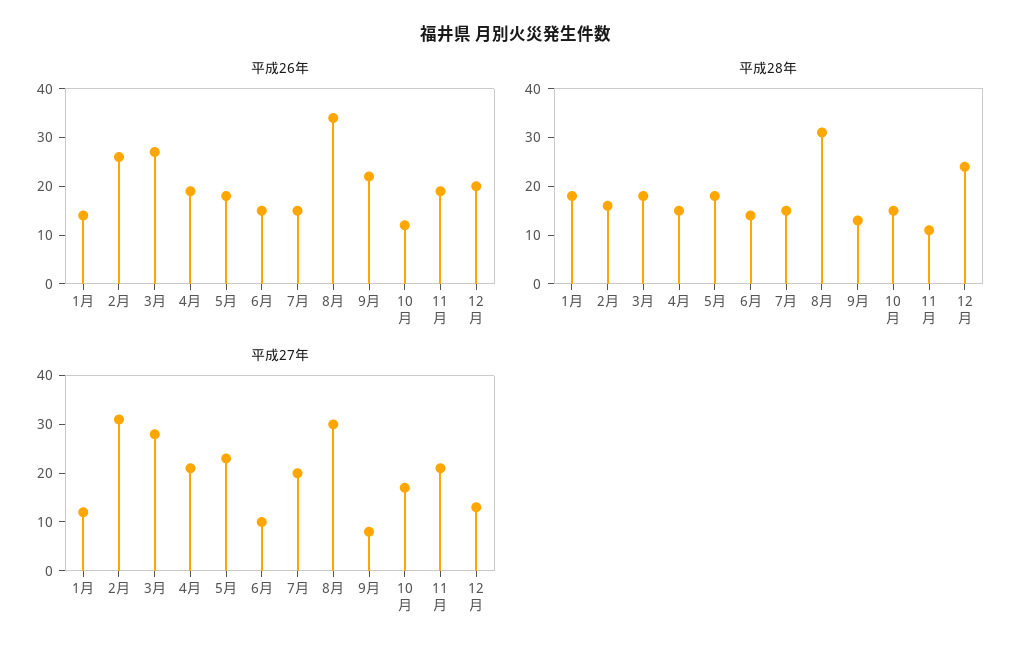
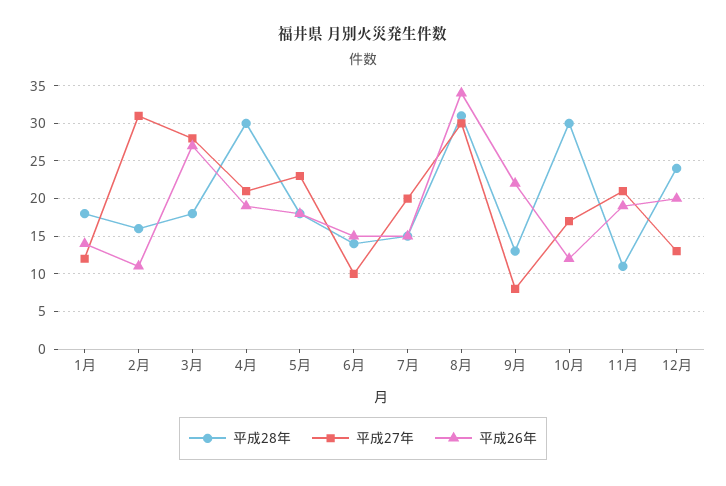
平成26年, 2月: 25 -> 11
平成28年, 4月: 15 -> 30
平成28年, 10月: 15 -> 30

